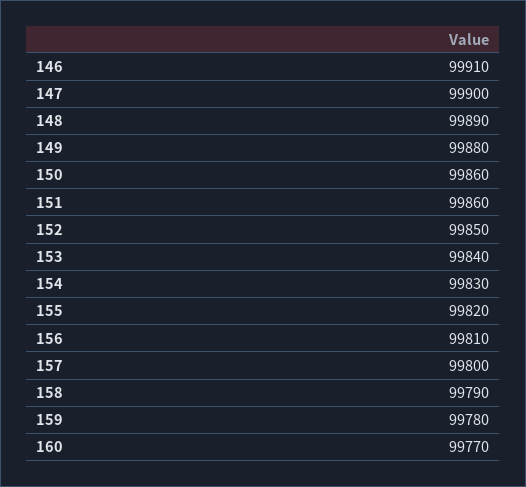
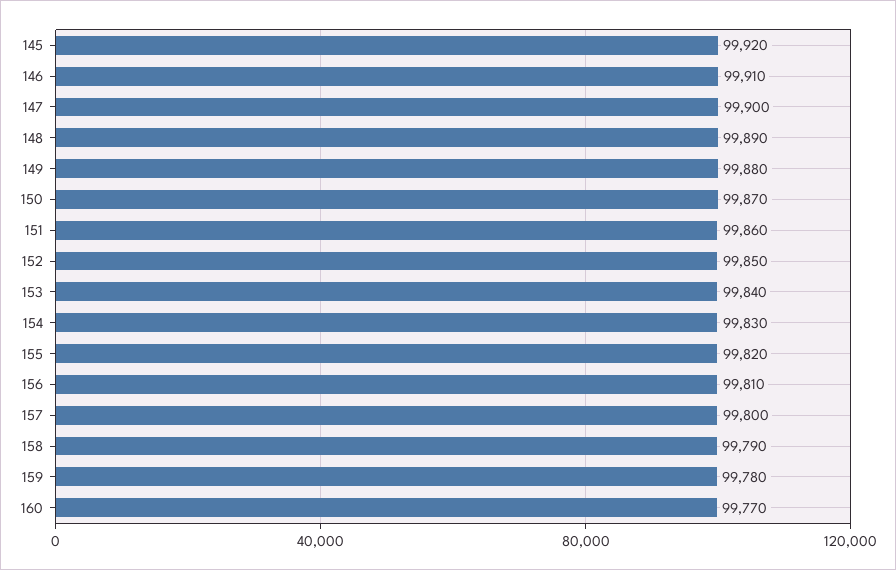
150: 99860 -> 99870
145: none -> 99920

